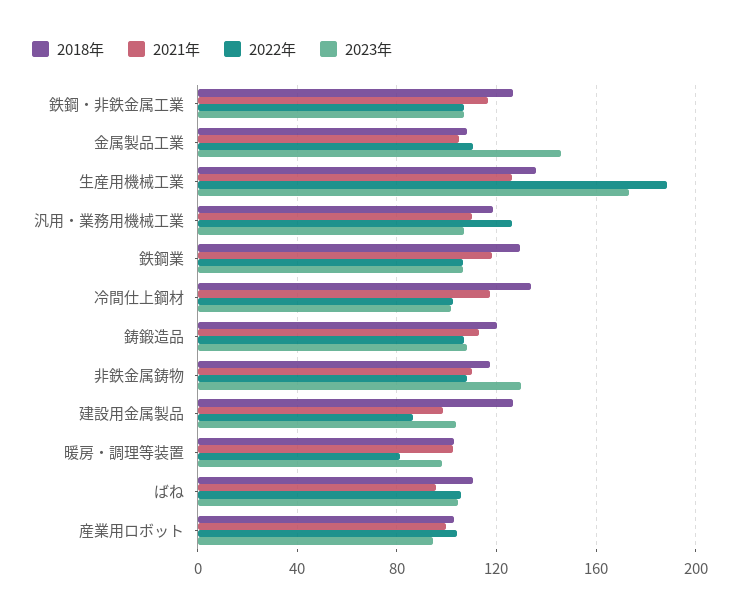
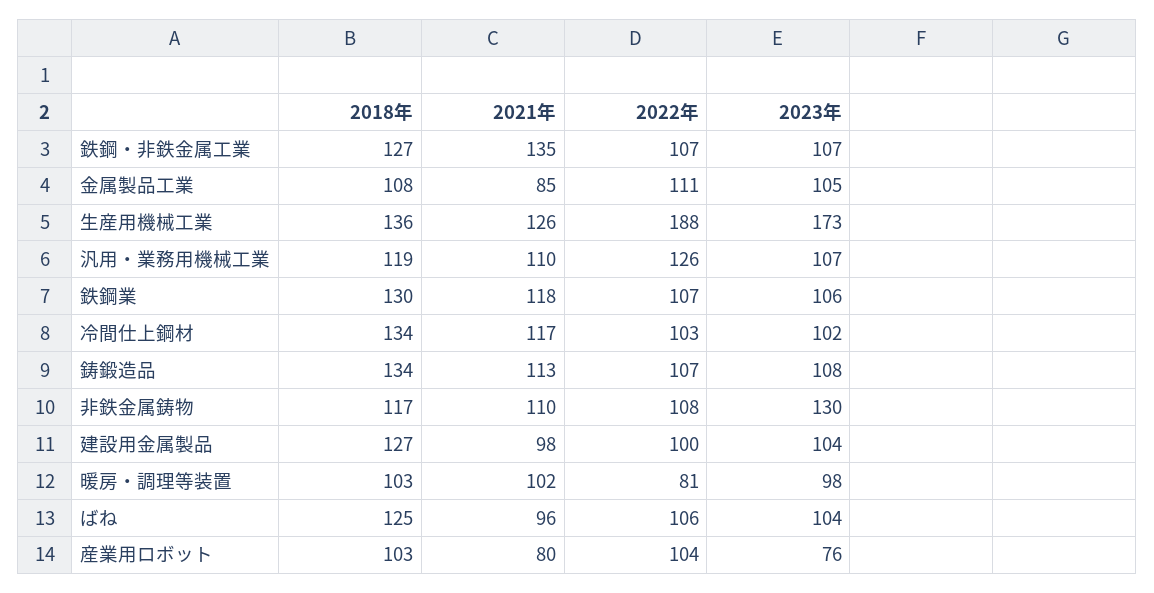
2021年, 鉄鋼・非鉄金属工業: 115 -> 135
2021年, 金属製品工業: 105 -> 85
2023年, 金属製品工業: 145 -> 105
2018年, 鋳鍛造品: 120 -> 134
2022年, 建設用金属製品: 85 -> 100
2018年, ばね: 110 -> 125
2021年, 産業用ロボット: 100 -> 80
2023年, 産業用ロボット: 95 -> 76

